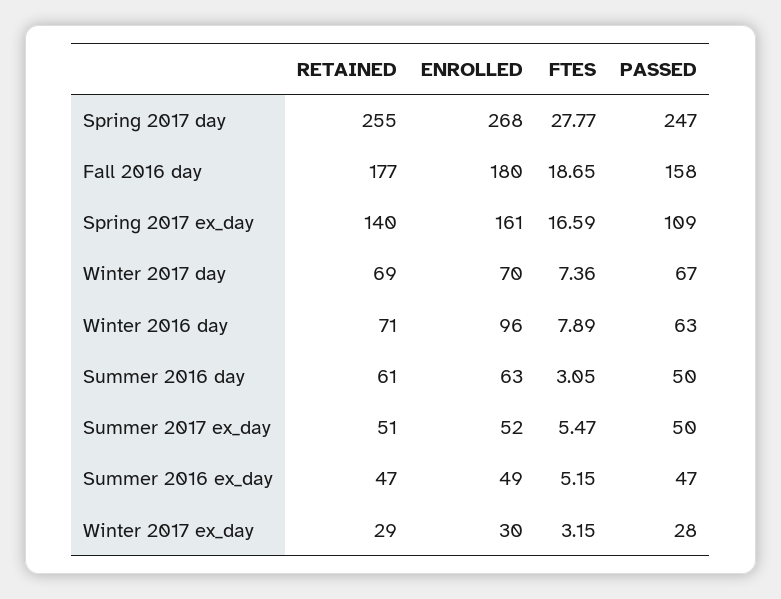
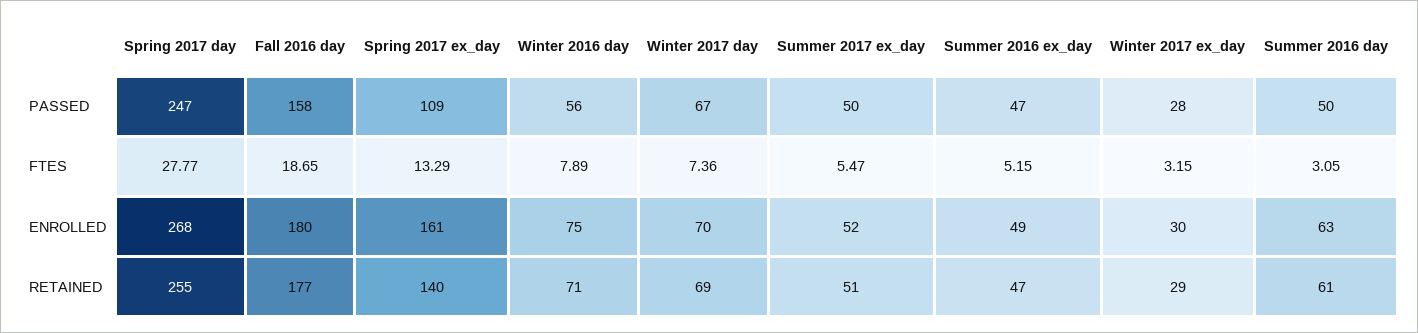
FTES, Spring 2017 ex_day: 16.59 -> 13.29
ENROLLED, Winter 2016 day: 96 -> 75
PASSED, Winter 2016 day: 63 -> 56

